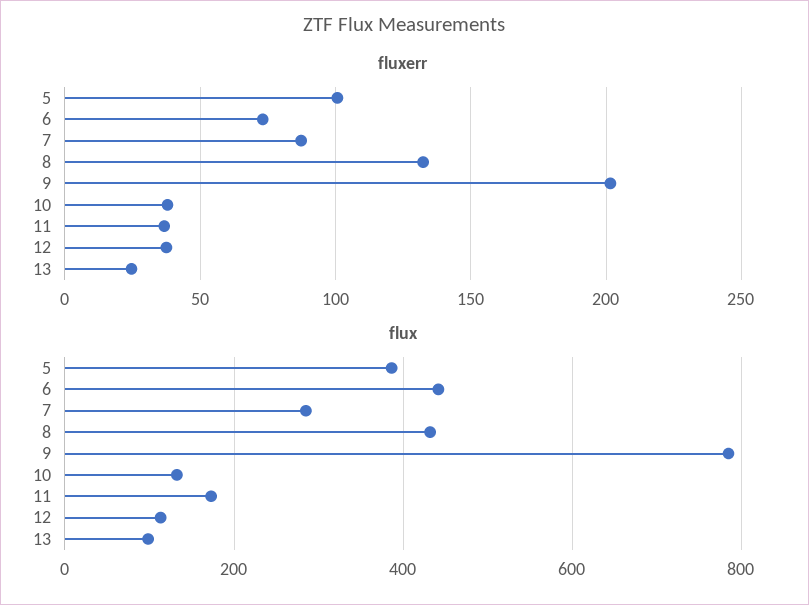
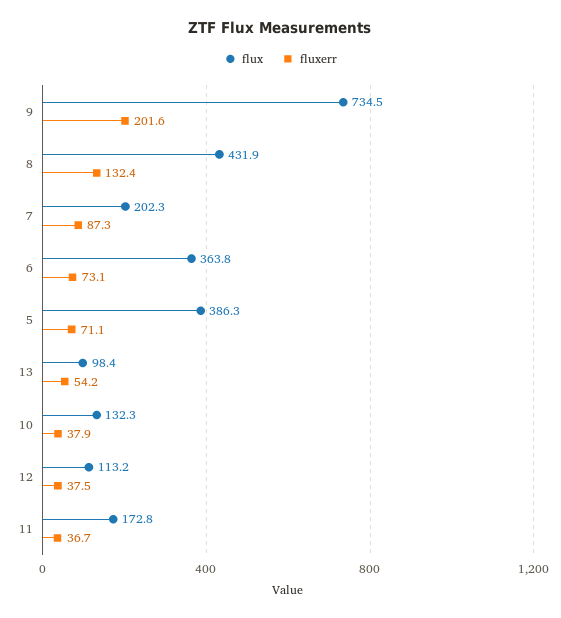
fluxerr, 5: 100 -> 71.1
fluxerr, 13: 25 -> 54.2
flux, 6: 440 -> 363.8
flux, 7: 280 -> 202.3
flux, 9: 780 -> 734.5

